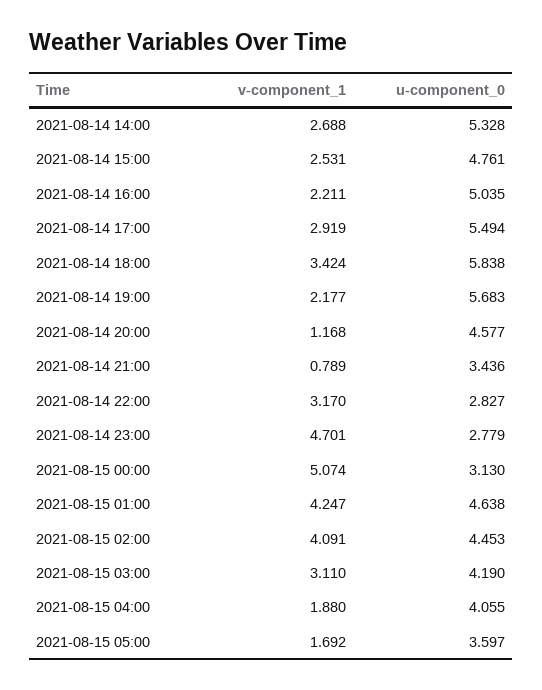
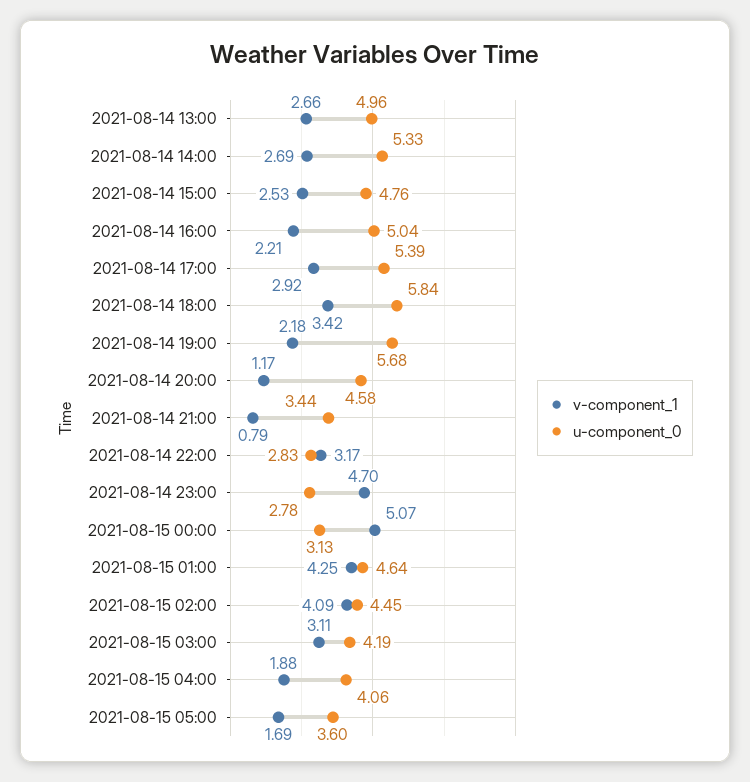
u-component_0, 2021-08-14 17:00: 5.494 -> 5.39
v-component_1, 2021-08-14 13:00: none -> 2.66
u-component_0, 2021-08-14 13:00: none -> 4.96

